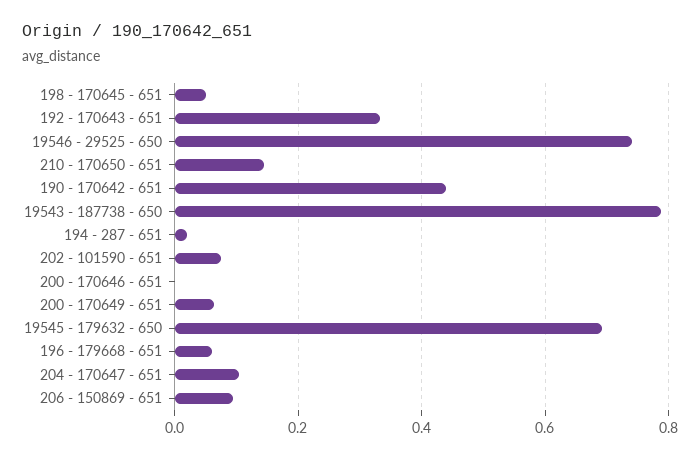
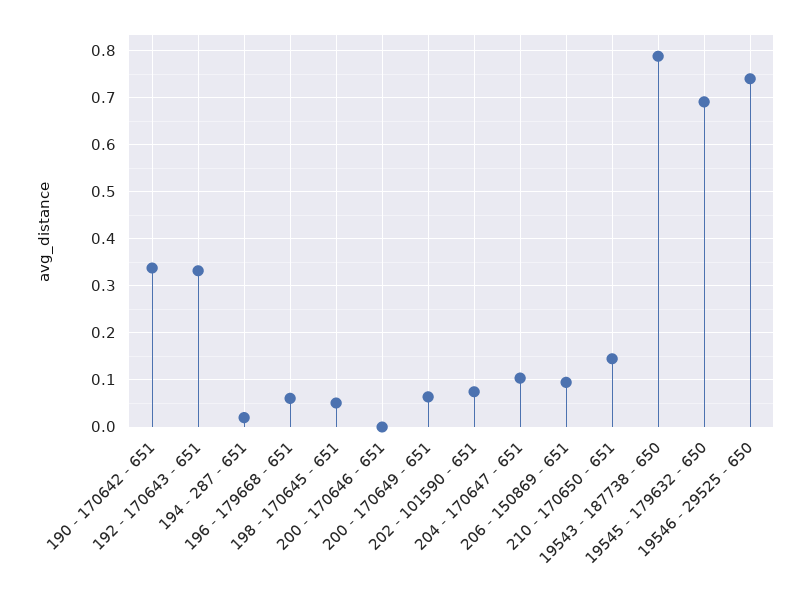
190 - 170642 - 651: 0.44 -> 0.34

